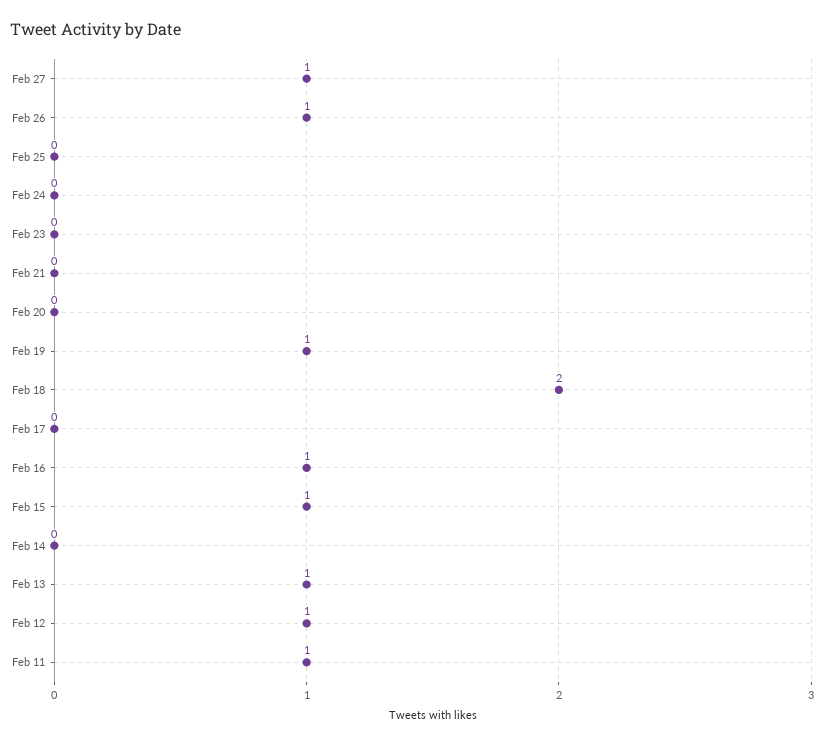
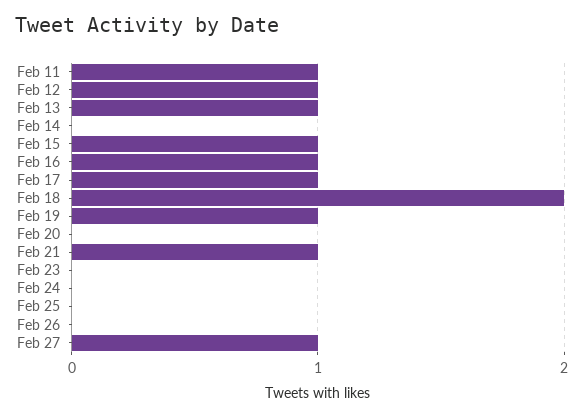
Feb 26: 1 -> 0
Feb 21: 0 -> 1
Feb 17: 0 -> 1

